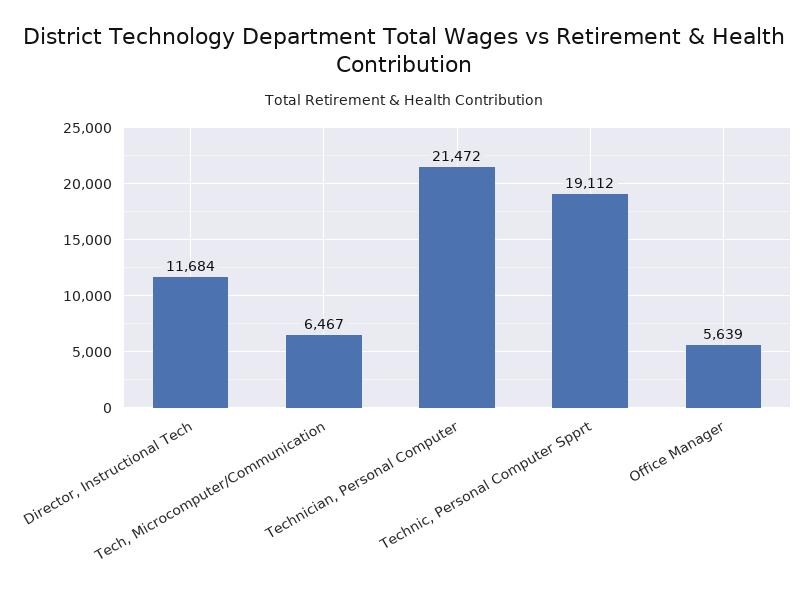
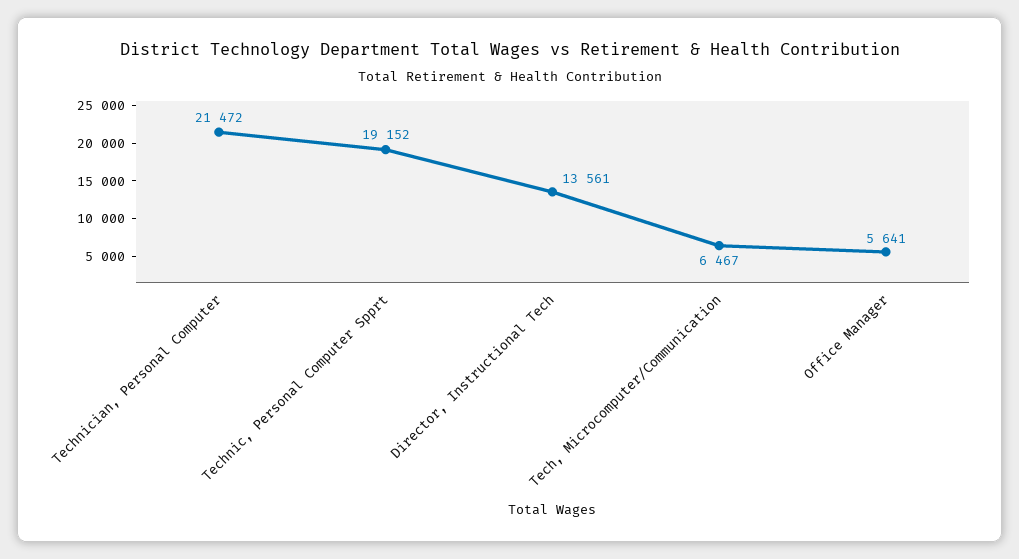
Director, Instructional Tech: 11684 -> 13561
Technic, Personal Computer Spprt: 19112 -> 19152
Office Manager: 5639 -> 5641

